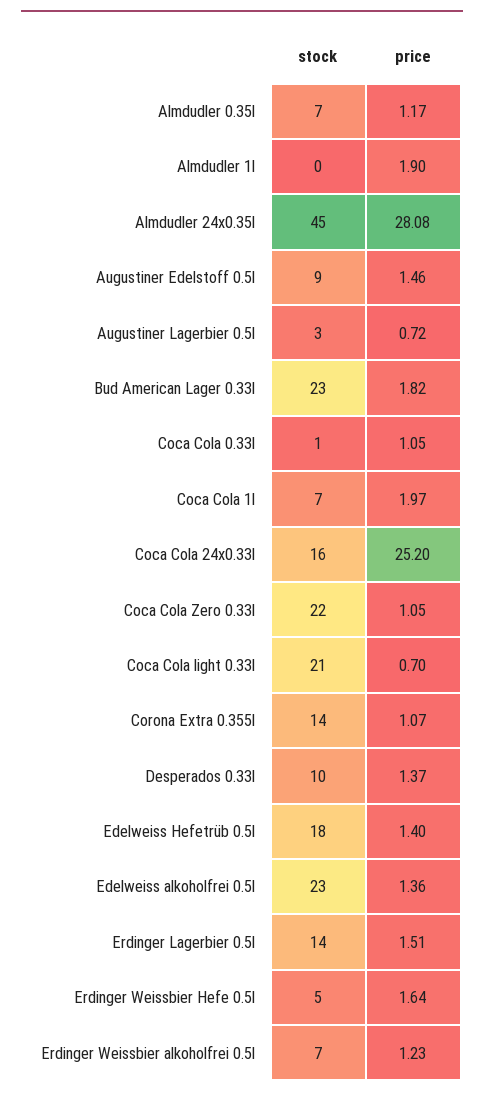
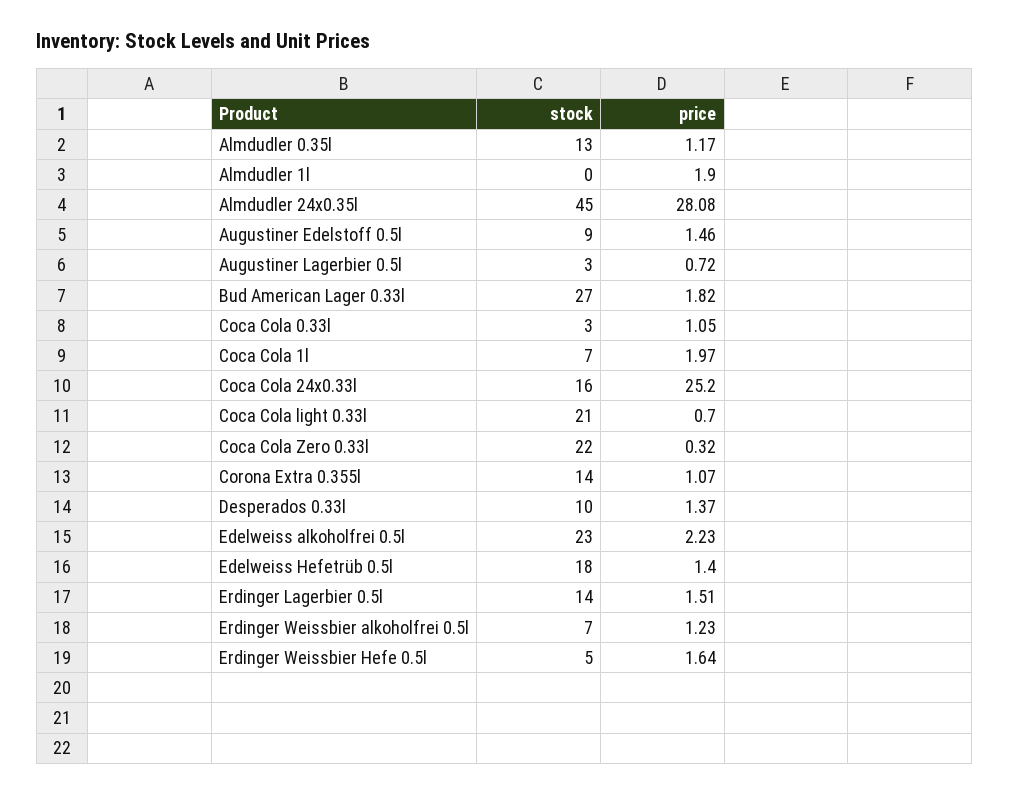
stock, Almdudler 0.35l: 7 -> 13
stock, Bud American Lager 0.33l: 23 -> 27
stock, Coca Cola 0.33l: 1 -> 3
price, Coca Cola Zero 0.33l: 1.05 -> 0.32
price, Edelweiss alkoholfrei 0.5l: 1.36 -> 2.23

